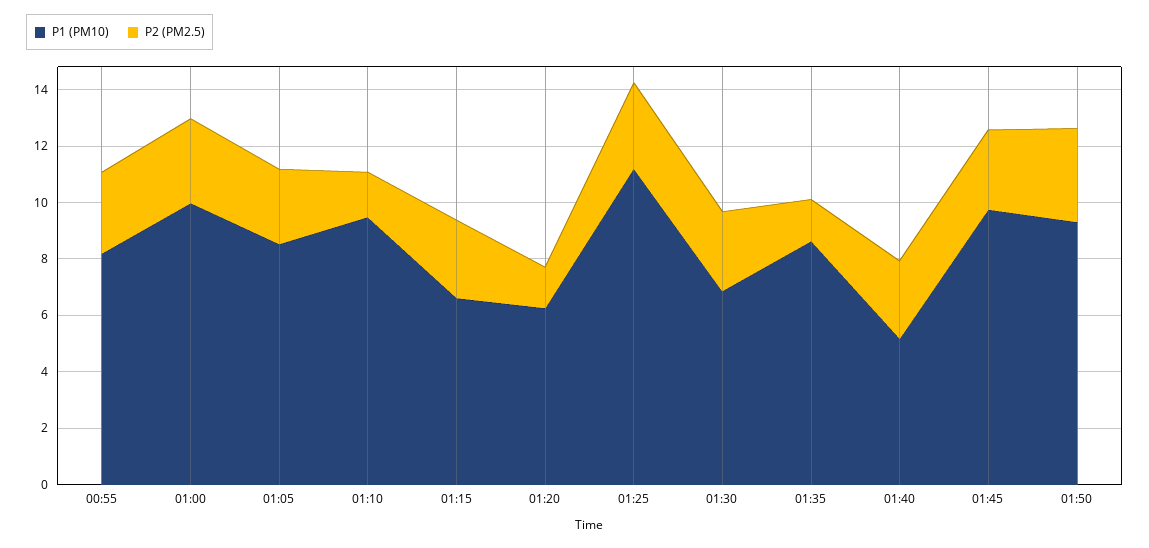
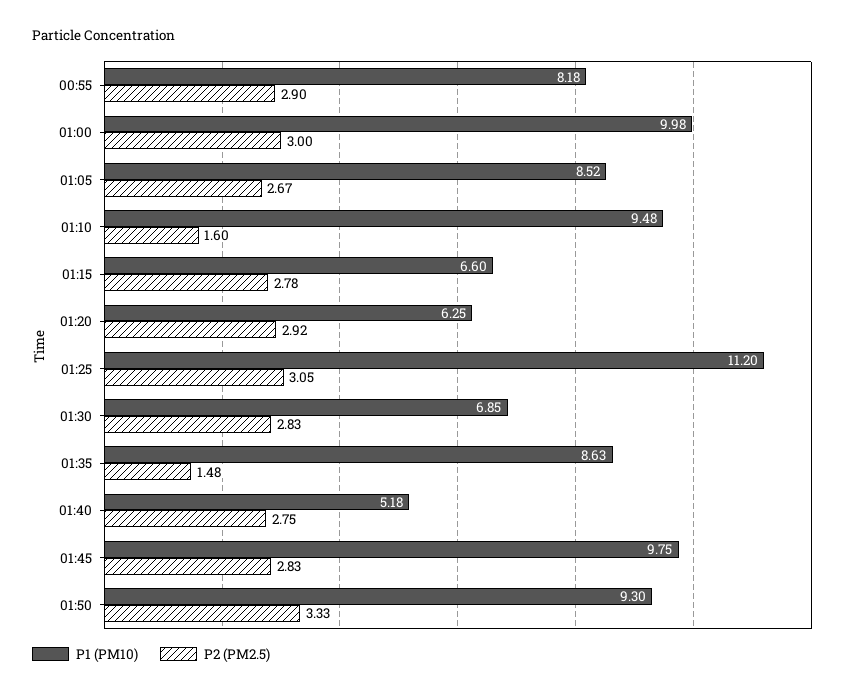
P2 (PM2.5), 01:20: 1.5 -> 2.92

